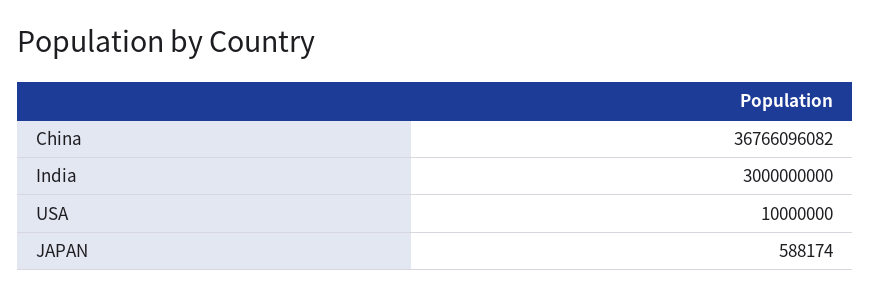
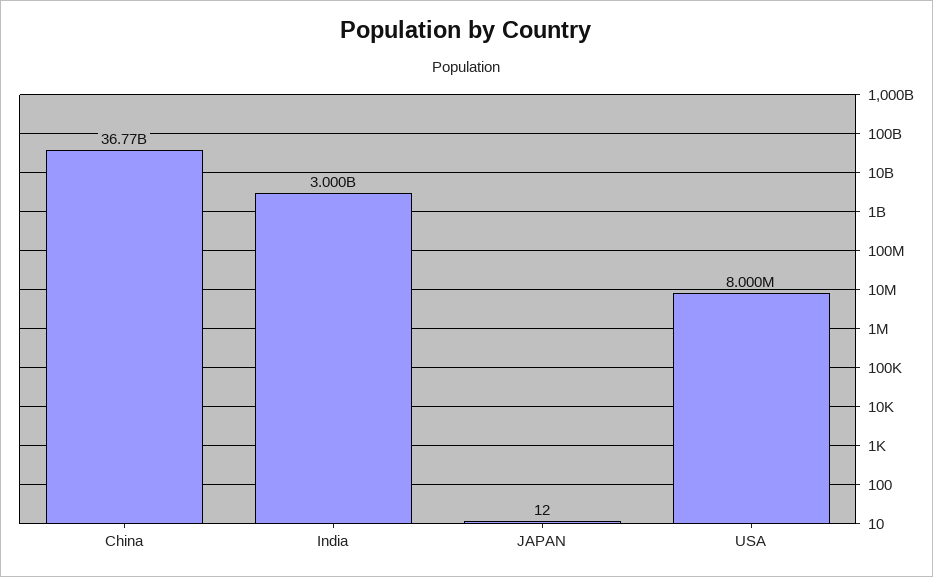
USA: 10000000 -> 8000000
JAPAN: 588174 -> 12

